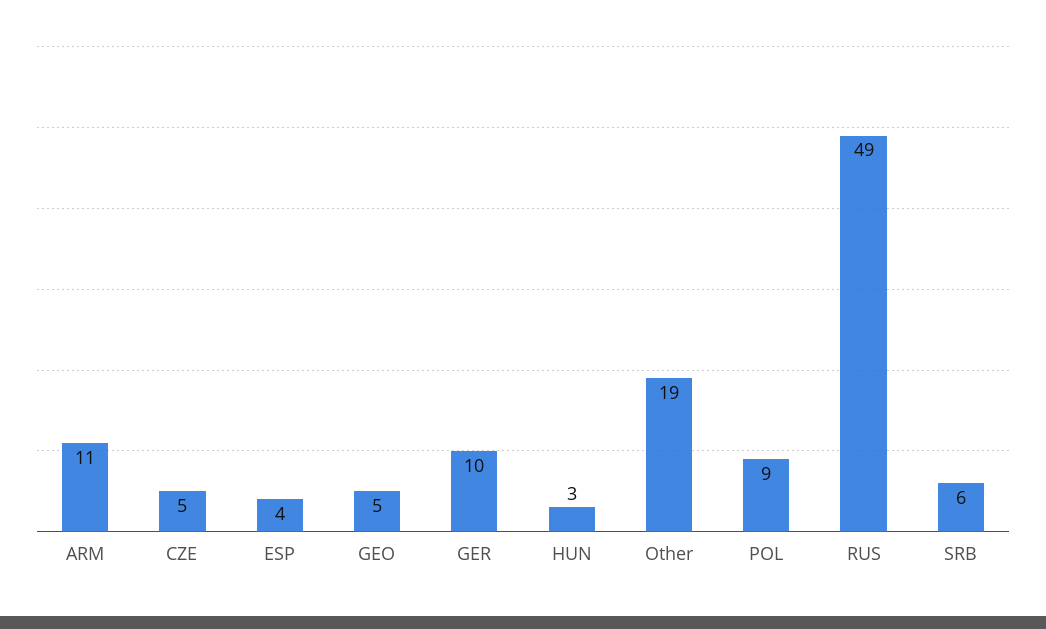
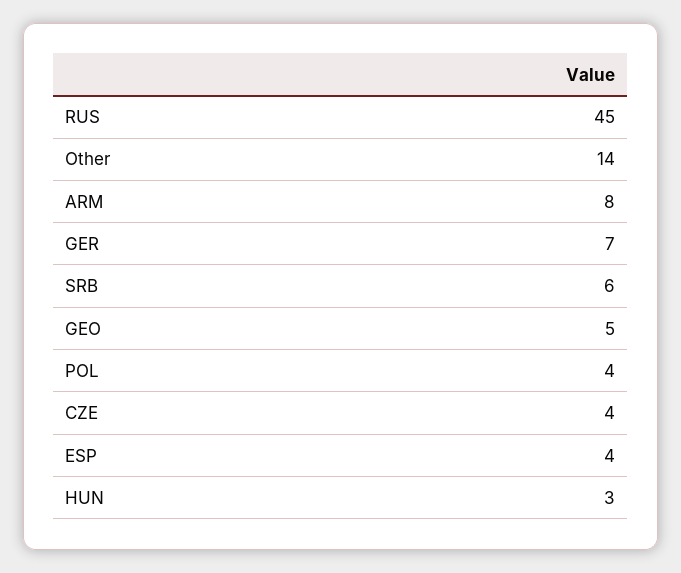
ARM: 11 -> 8
CZE: 5 -> 4
GER: 10 -> 7
Other: 19 -> 14
POL: 9 -> 4
RUS: 49 -> 45

